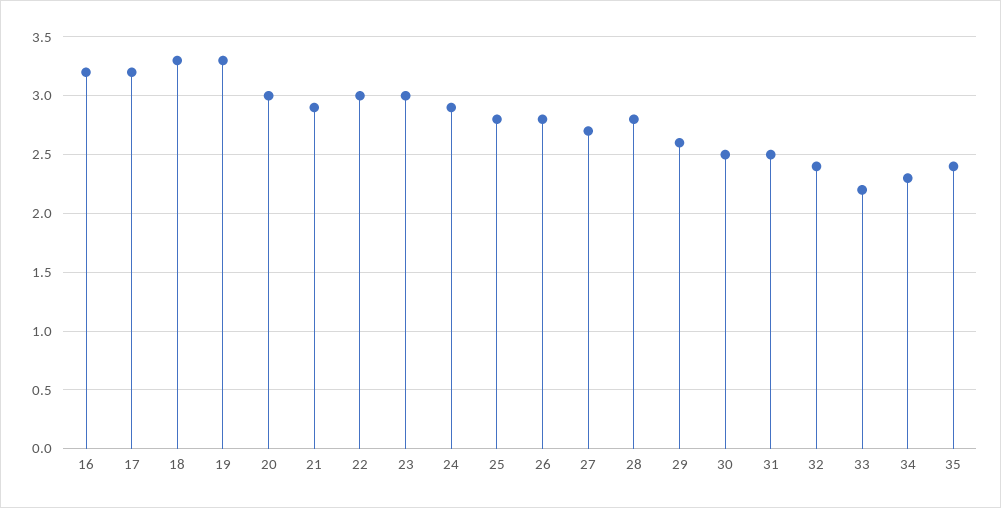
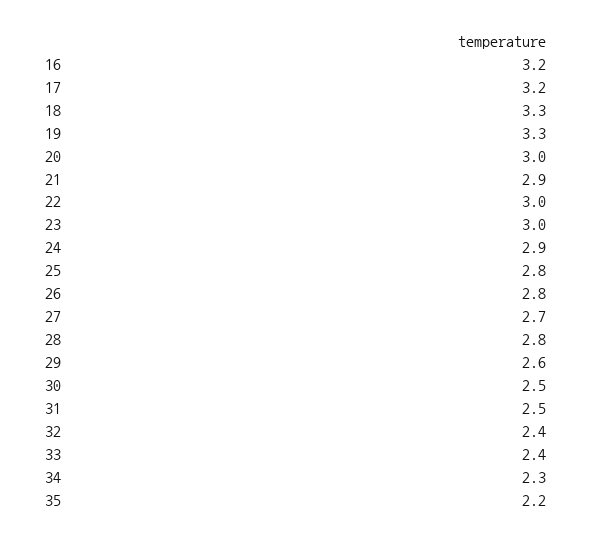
33: 2.2 -> 2.4
35: 2.4 -> 2.2

